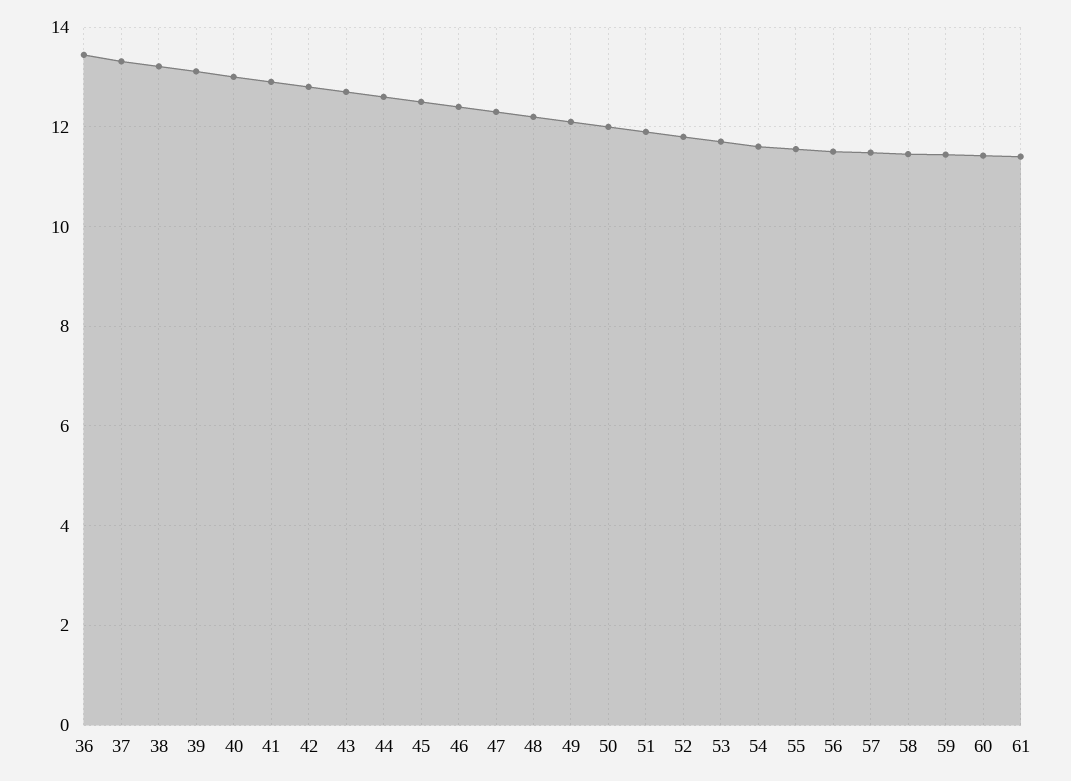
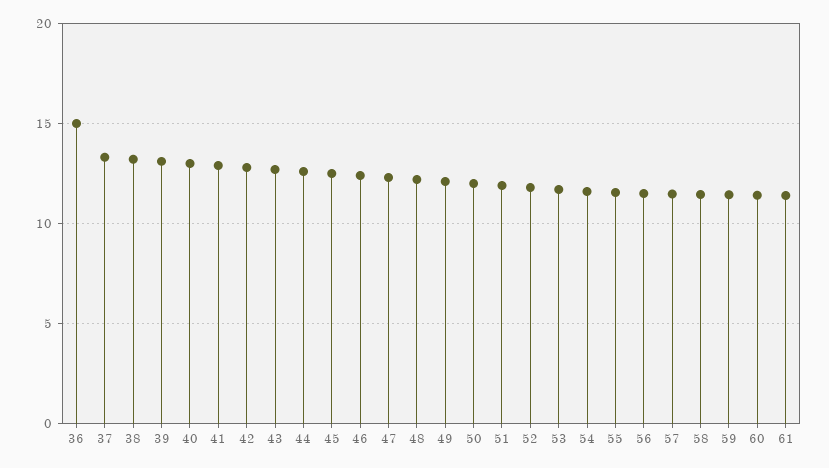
36: 13.4 -> 15

